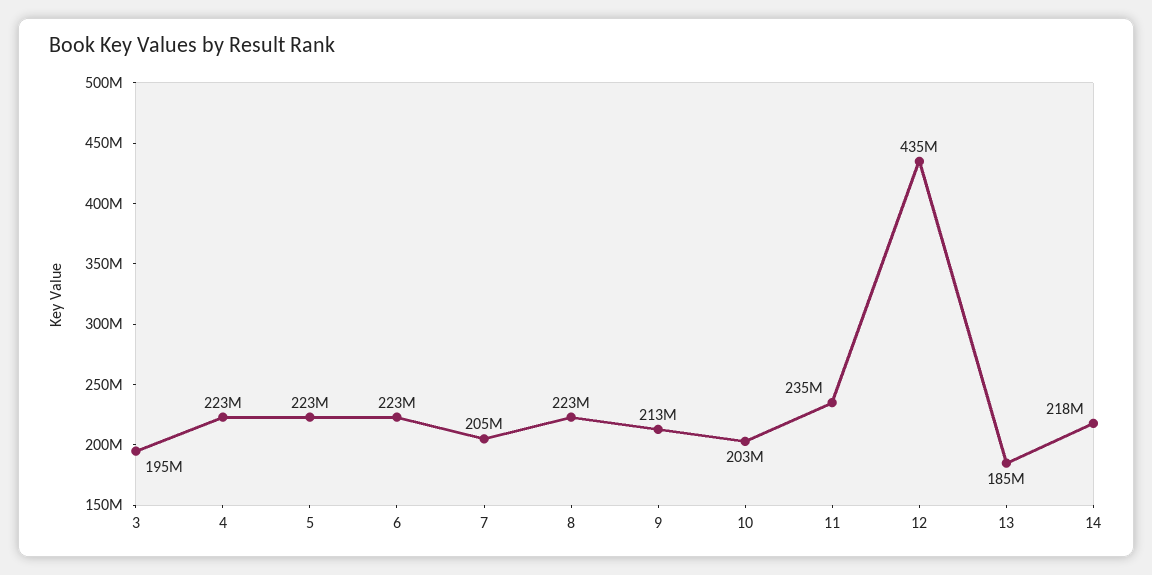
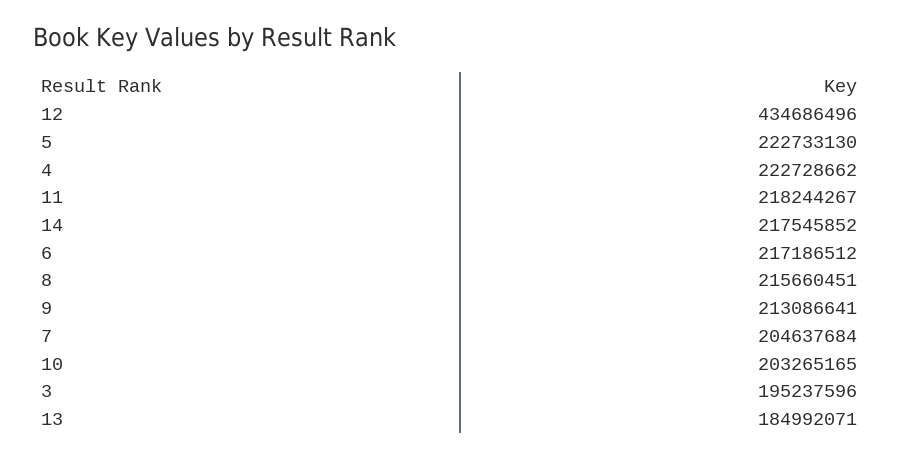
6: 223000000 -> 217186512
8: 223000000 -> 215660451
11: 235000000 -> 218244267

